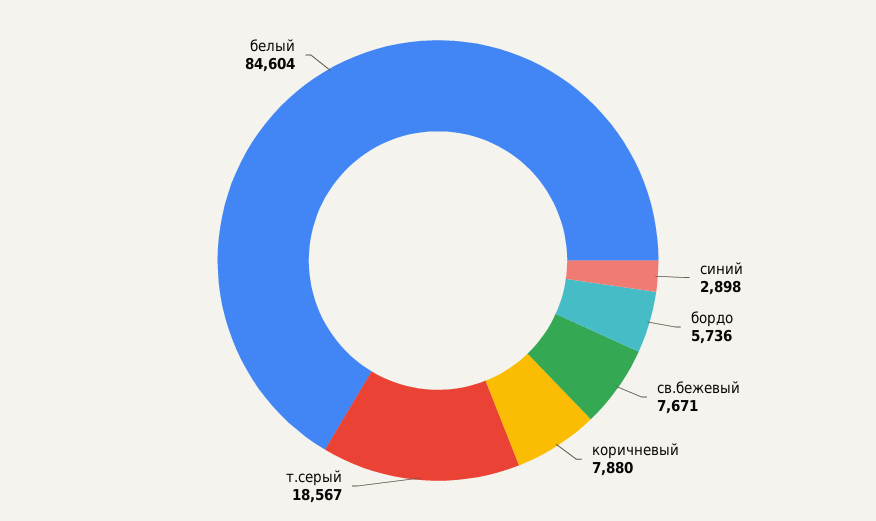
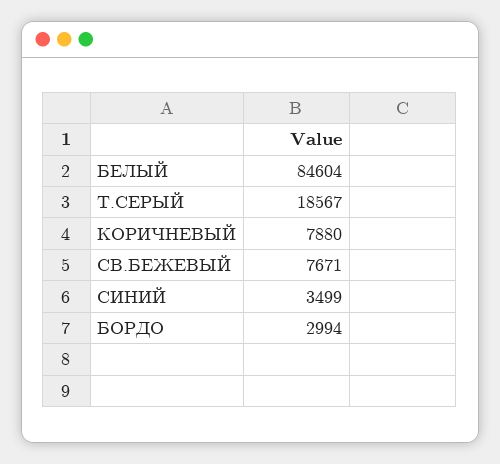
синий: 2898 -> 3499
бордо: 5736 -> 2994

